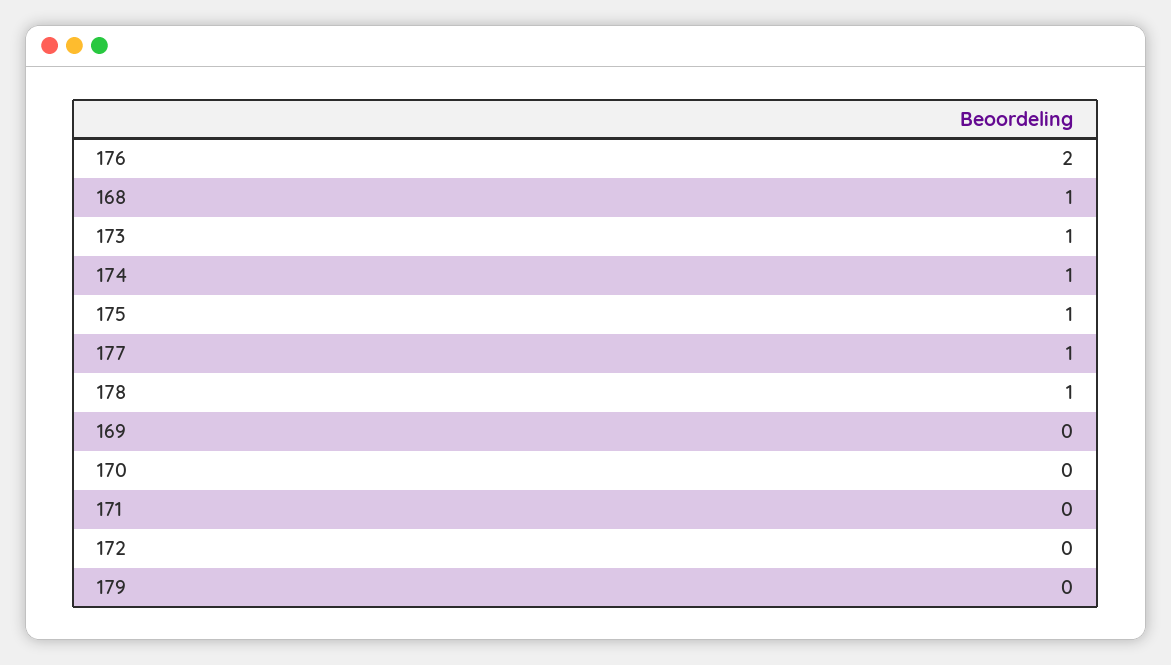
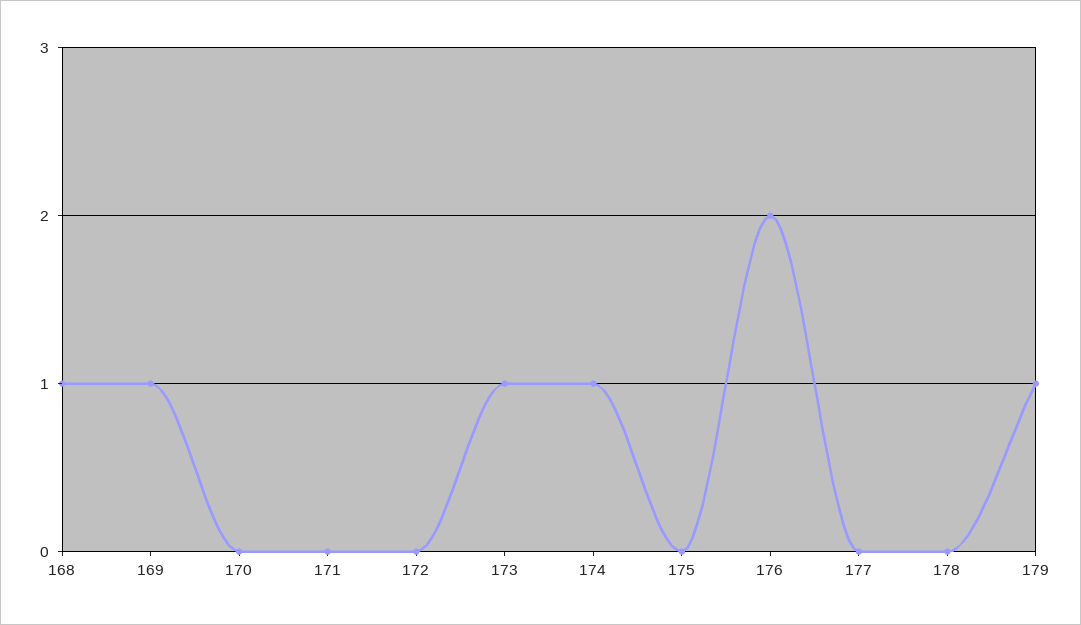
175: 1 -> 0
177: 1 -> 0
178: 1 -> 0
169: 0 -> 1
179: 0 -> 1

